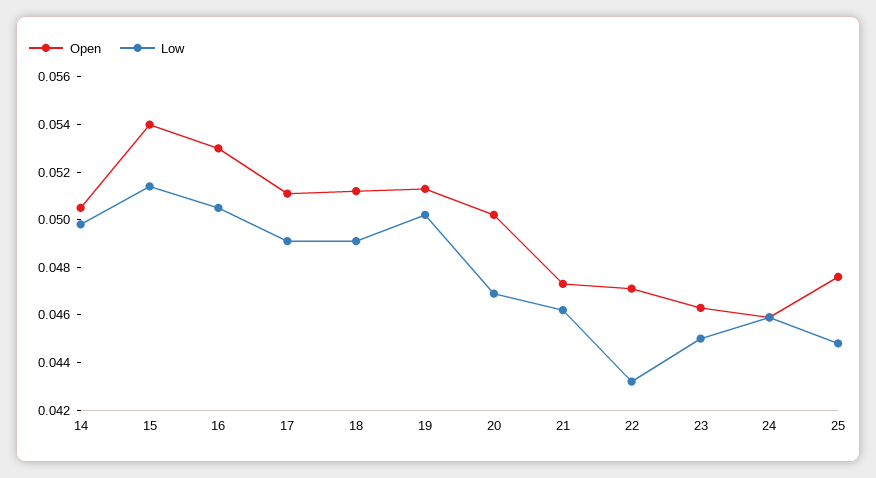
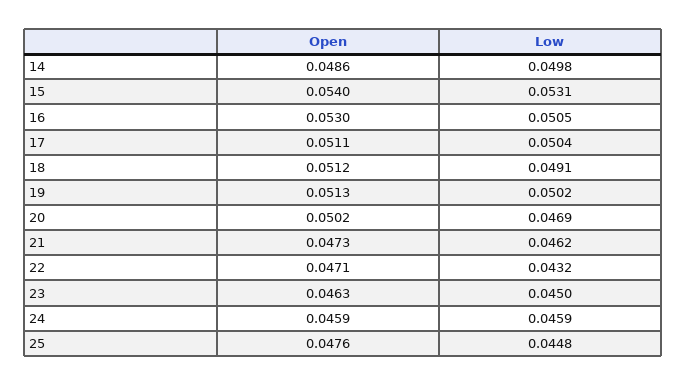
Open, 14: 0.0505 -> 0.0486
Low, 15: 0.0515 -> 0.0531
Low, 17: 0.049 -> 0.0504

